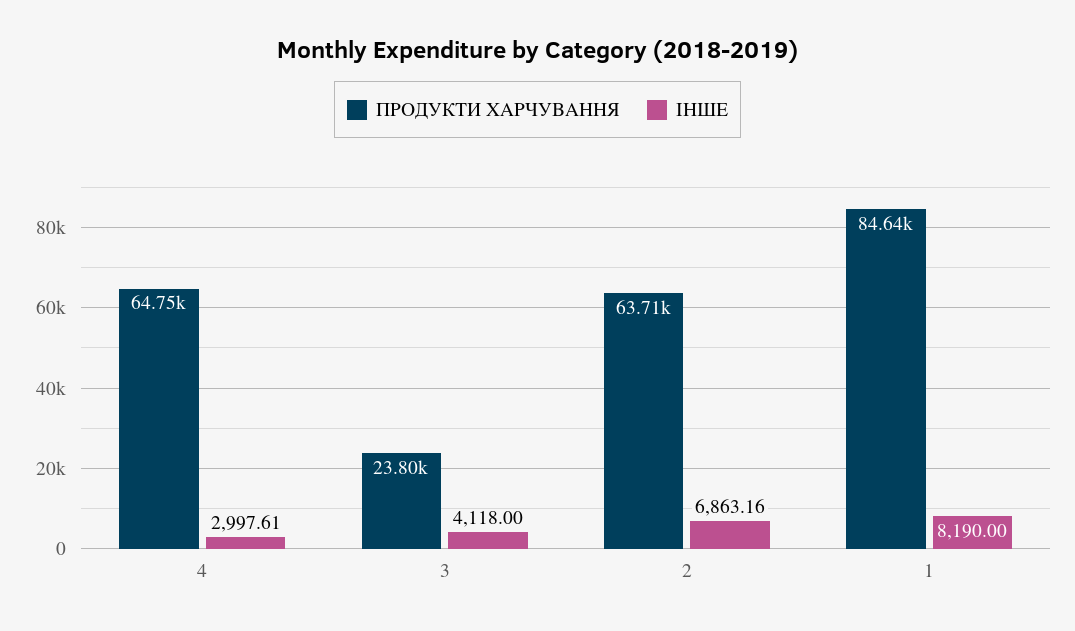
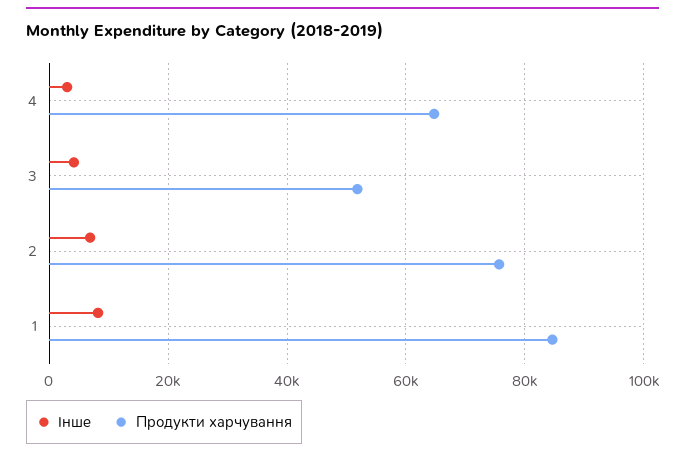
ПРОДУКТИ ХАРЧУВАННЯ, 3: 23800 -> 52000
ПРОДУКТИ ХАРЧУВАННЯ, 2: 63710 -> 76000

